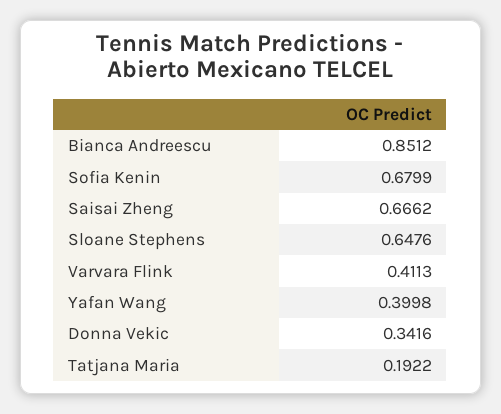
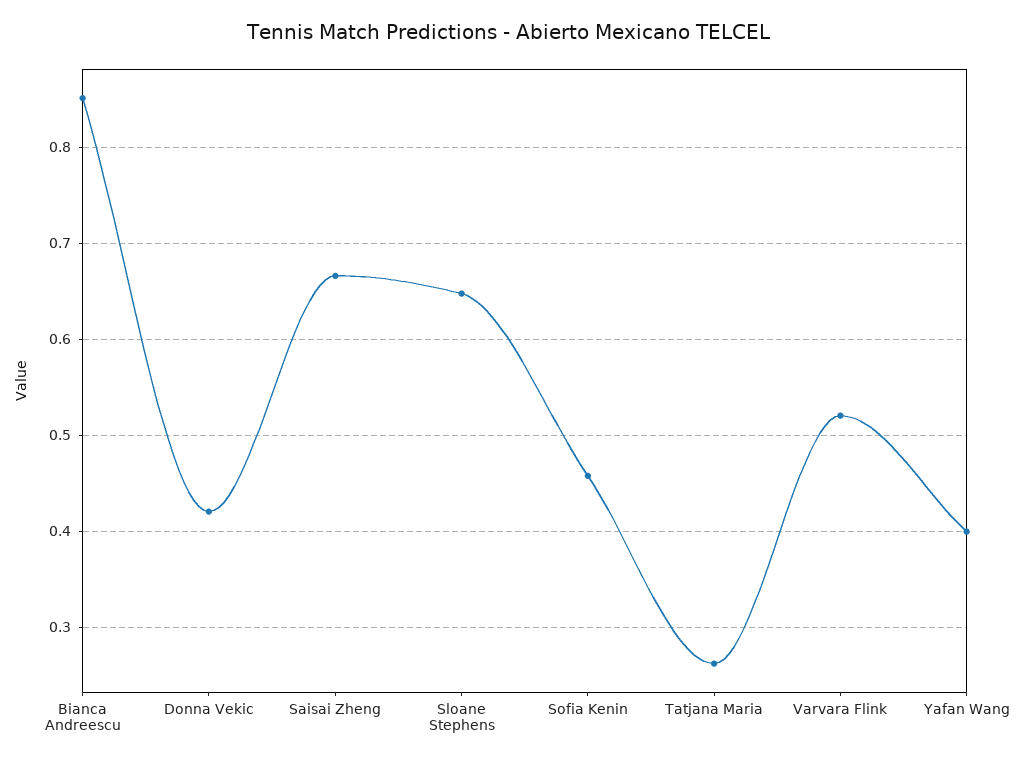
Sofia Kenin: 0.6799 -> 0.46
Varvara Flink: 0.4113 -> 0.52
Donna Vekic: 0.3416 -> 0.42
Tatjana Maria: 0.1922 -> 0.26

